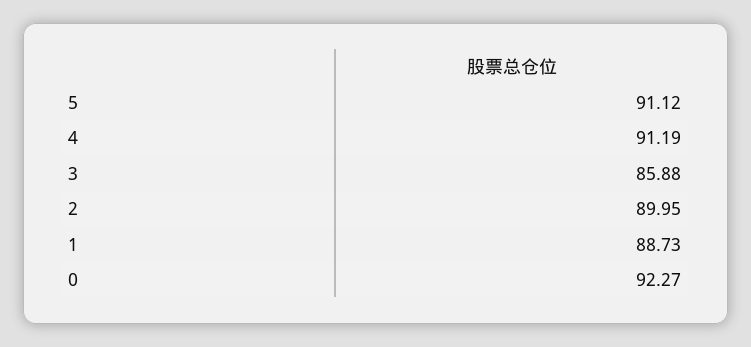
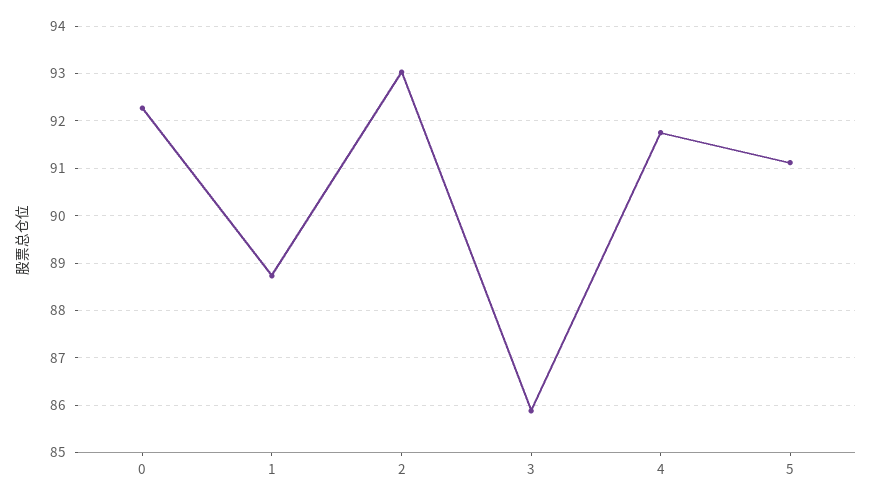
4: 91.19 -> 91.8
2: 89.95 -> 93

